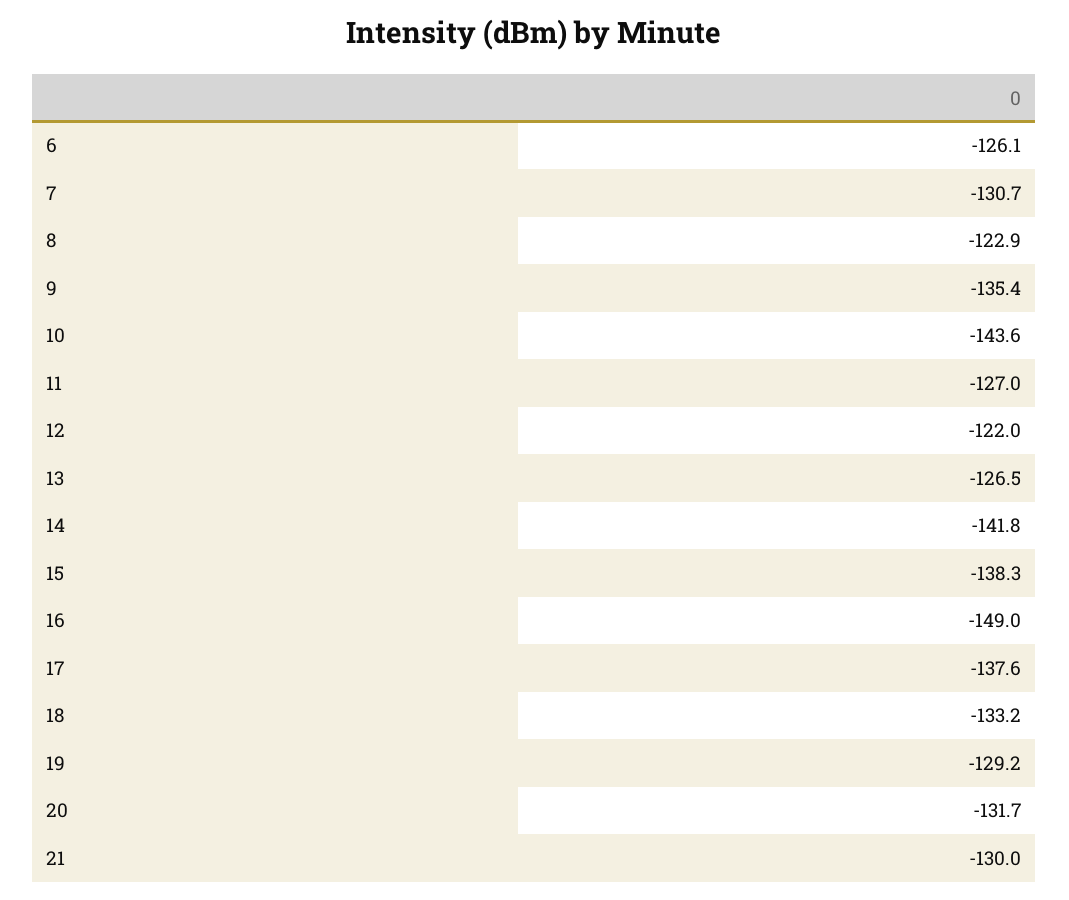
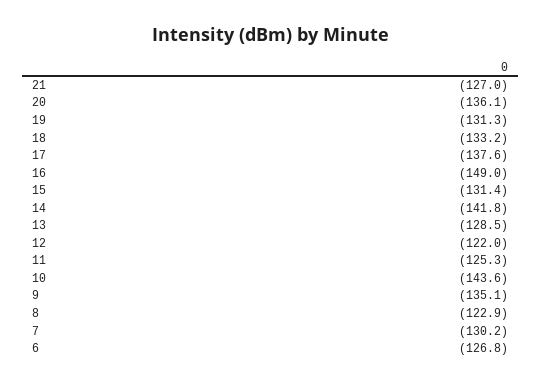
6: -126.1 -> -126.8
7: -130.7 -> -130.2
9: -135.4 -> -135.1
11: -127 -> -125.3
13: -126.5 -> -128.5
15: -138.3 -> -131.4
19: -129.2 -> -131.3
20: -131.7 -> -136.1
21: -130 -> -127

